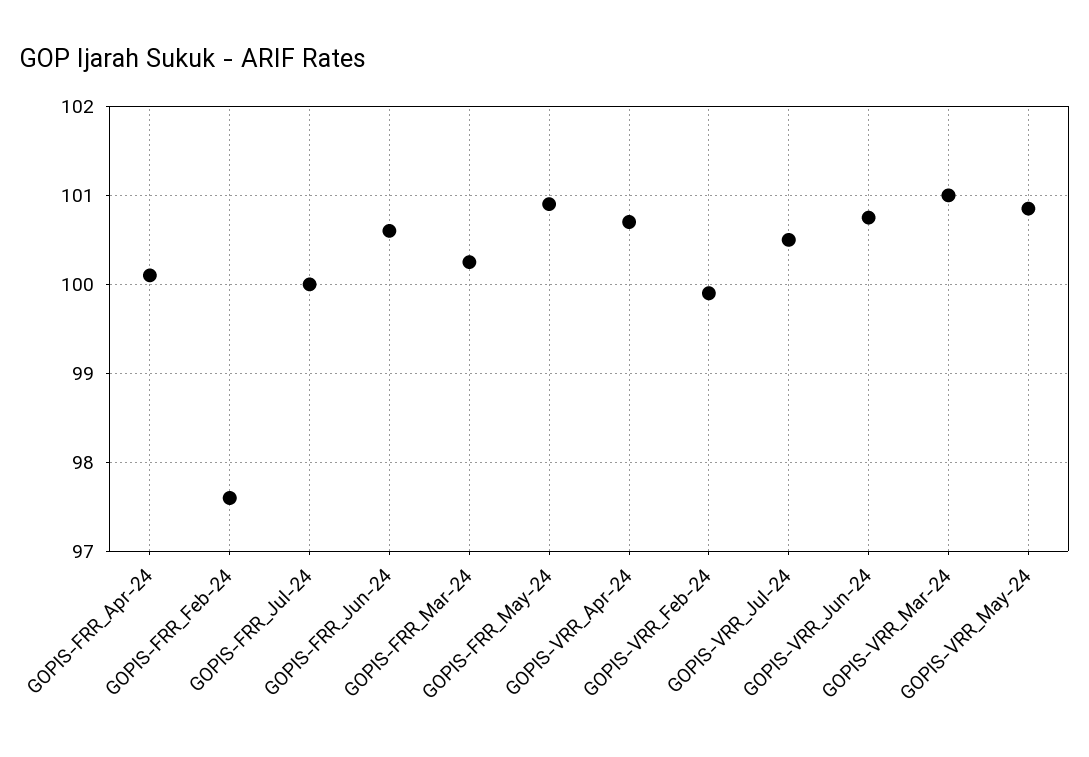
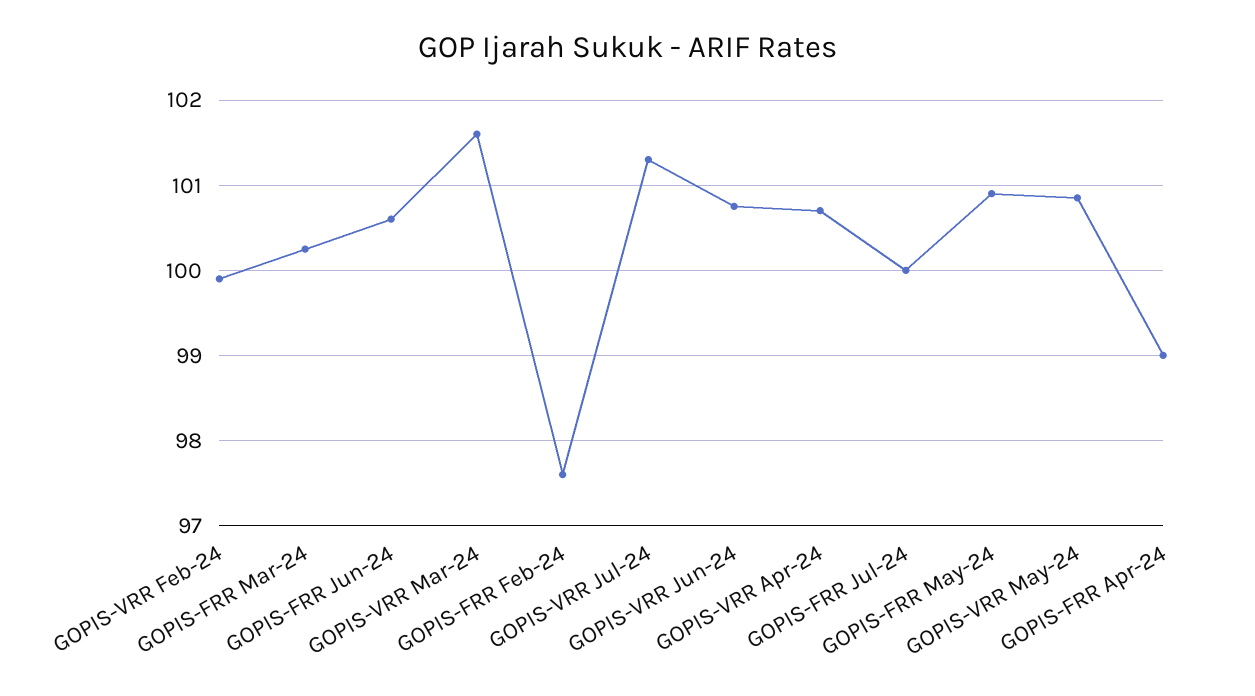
GOPIS-FRR_Apr-24: 100.1 -> 99
GOPIS-VRR_Jul-24: 100.5 -> 101.3
GOPIS-VRR_Mar-24: 101 -> 101.6

